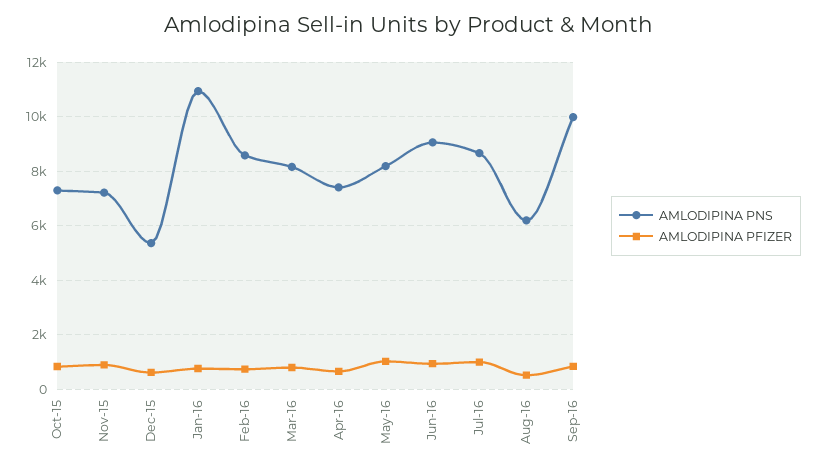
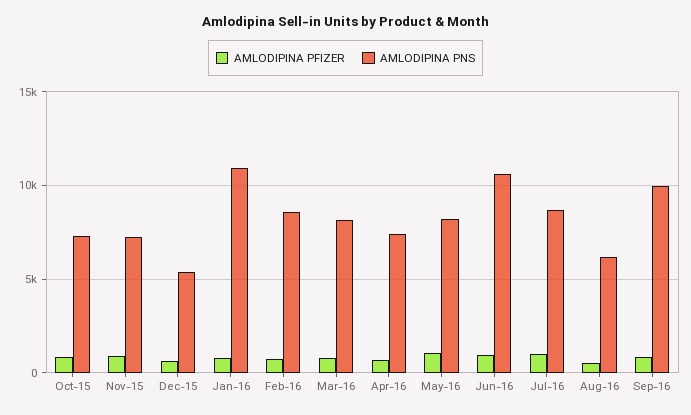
AMLODIPINA PNS, Jun-16: 9000 -> 10500

